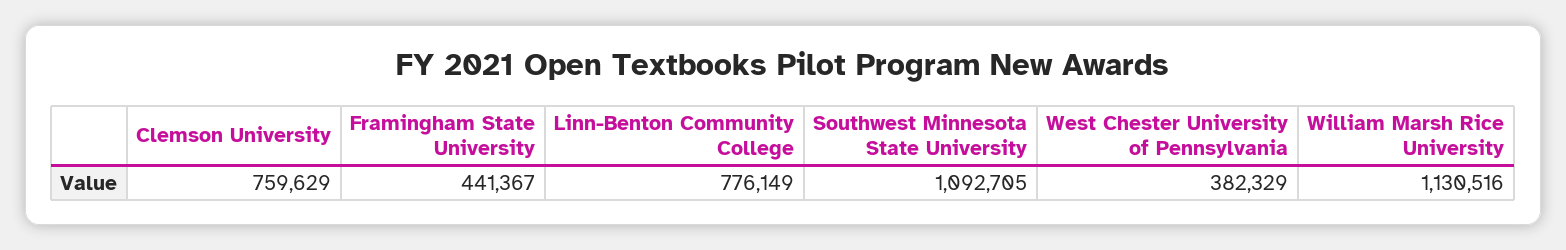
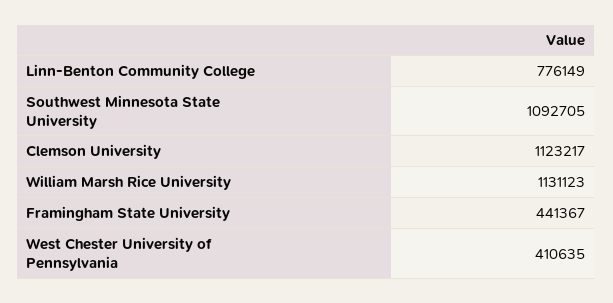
Clemson University: 759629 -> 1123217
West Chester University of Pennsylvania: 382329 -> 410635
William Marsh Rice University: 1130516 -> 1131123

